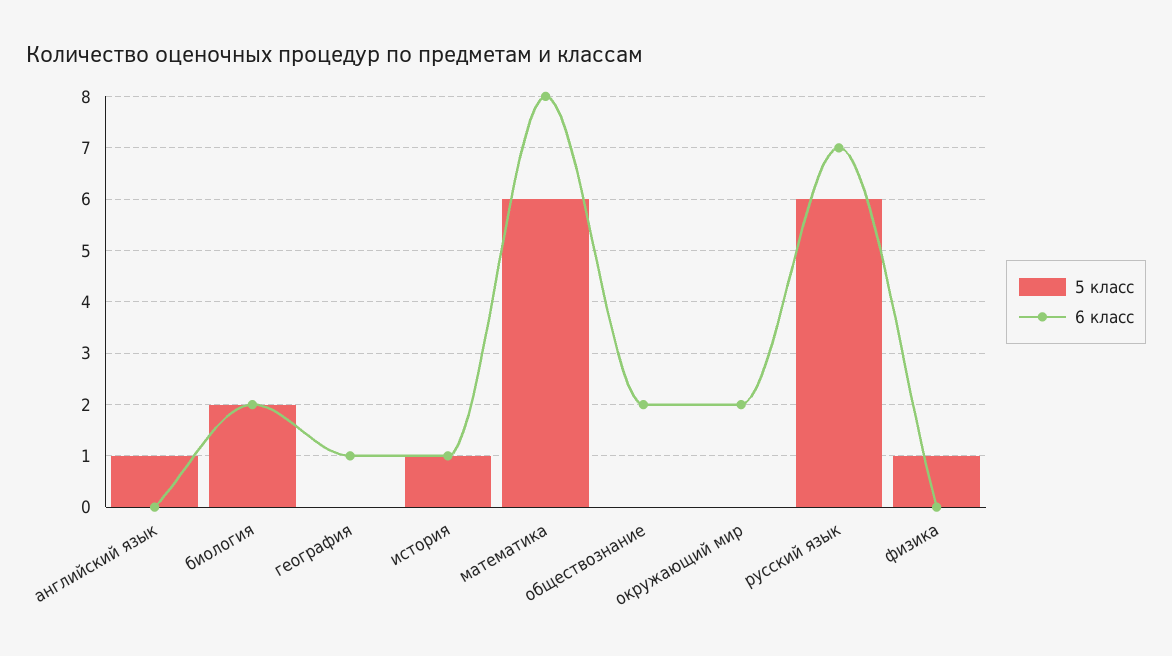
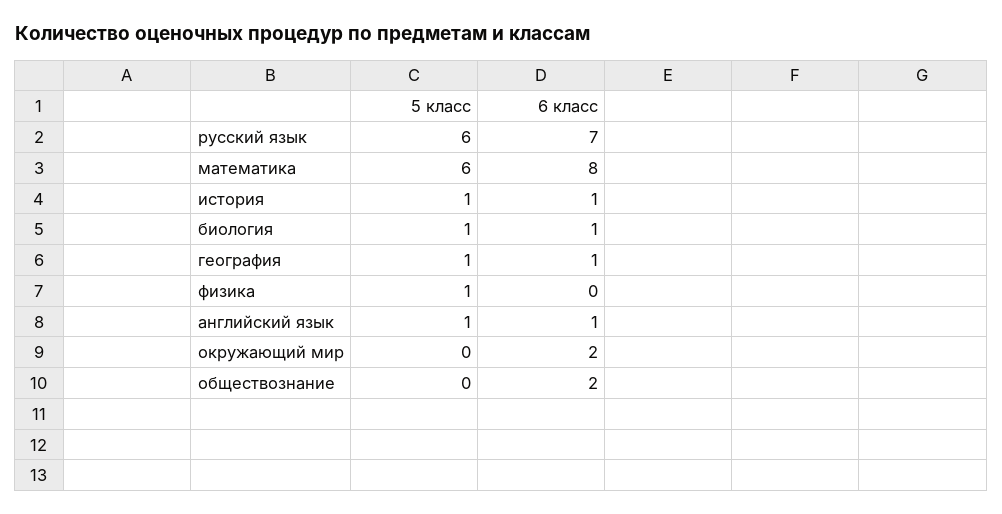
6 класс, английский язык: 0 -> 1
5 класс, биология: 2 -> 1
6 класс, биология: 2 -> 1
5 класс, география: 0 -> 1

